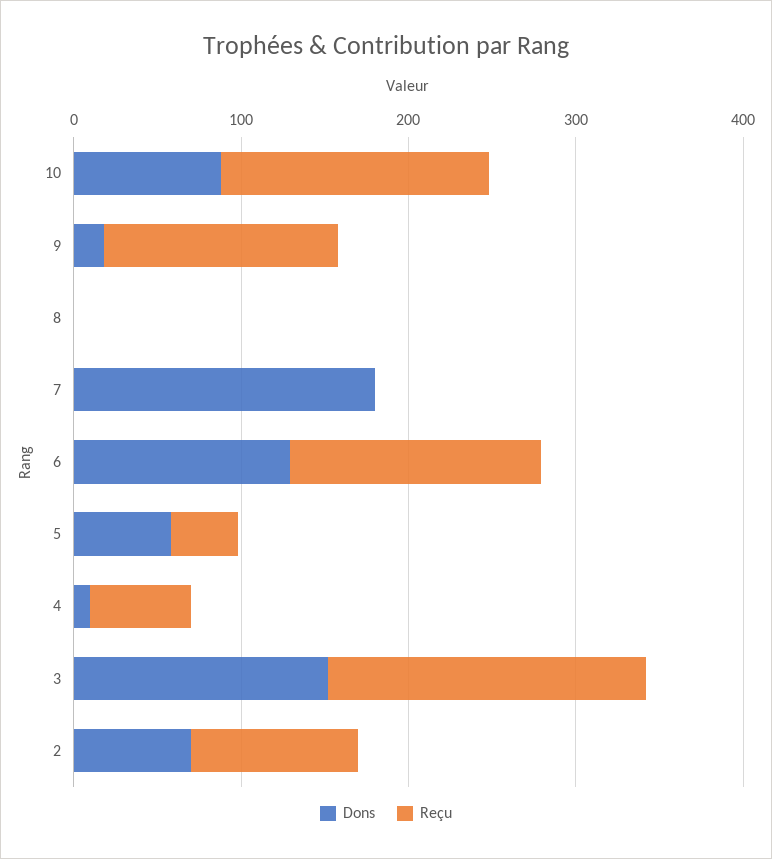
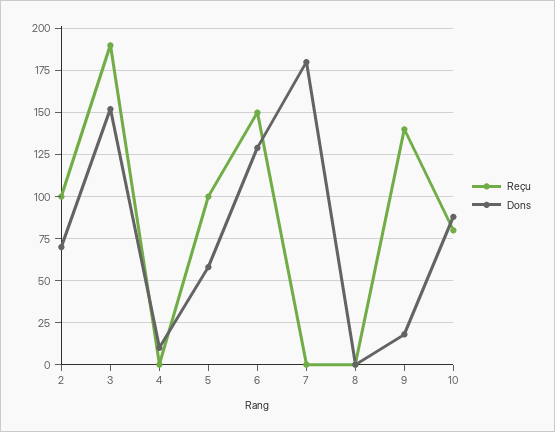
Reçu, 10: 160 -> 80
Reçu, 5: 40 -> 100
Reçu, 4: 60 -> 0

